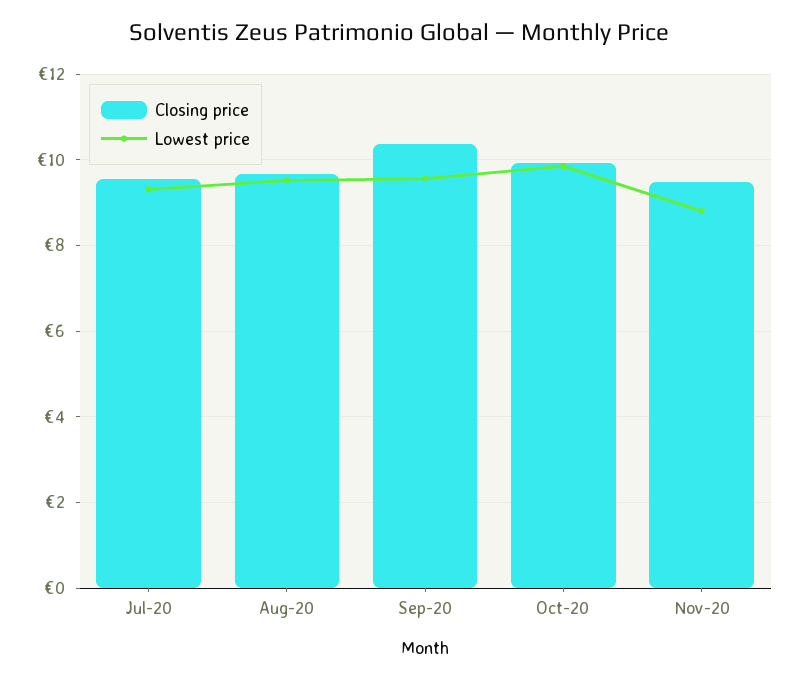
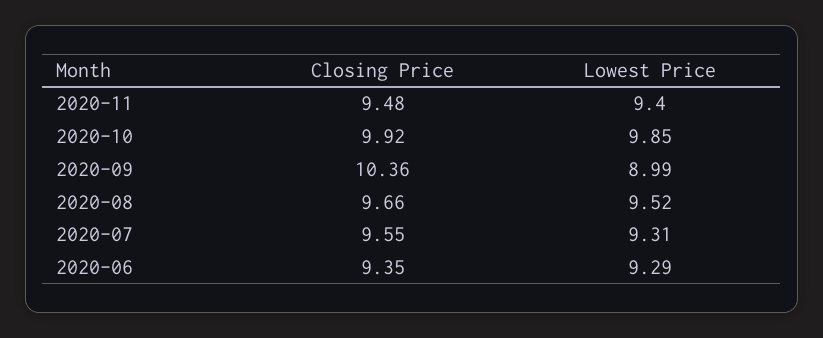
Lowest price, Sep-20: 9.6 -> 8.99
Lowest price, Nov-20: 8.8 -> 9.4
Closing price, 2020-06: none -> 9.35
Lowest price, 2020-06: none -> 9.29

